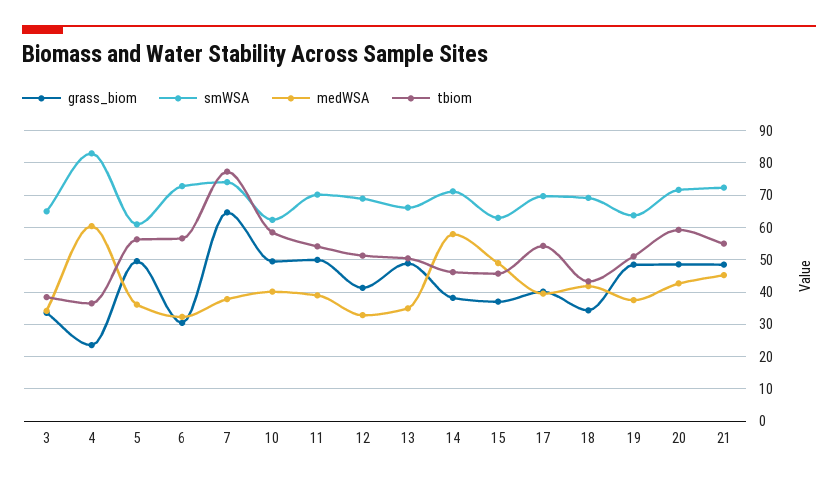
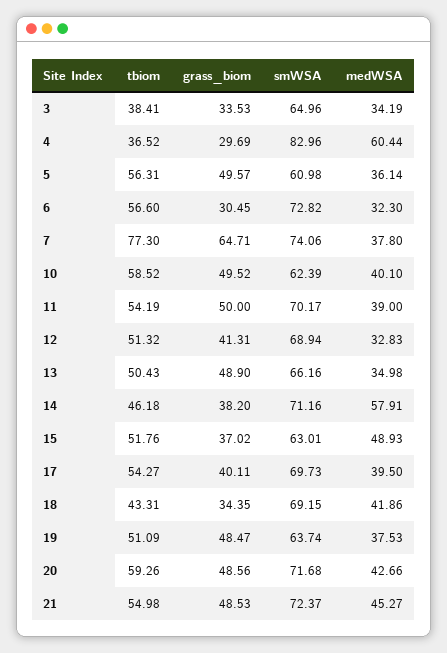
grass_biom, 4: 24 -> 29.69
tbiom, 15: 46 -> 51.76

